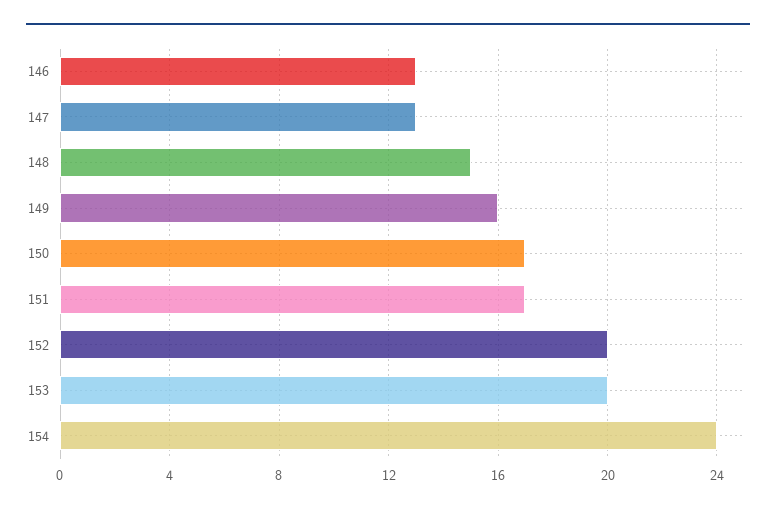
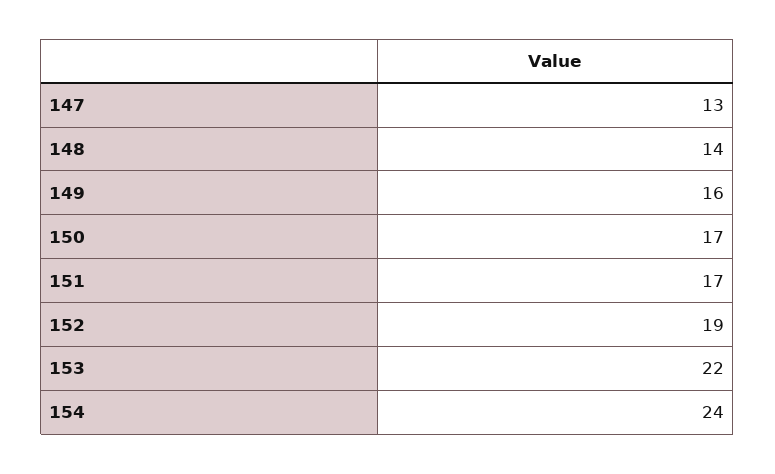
146: 13 -> none
148: 15 -> 14
152: 20 -> 19
153: 20 -> 22

